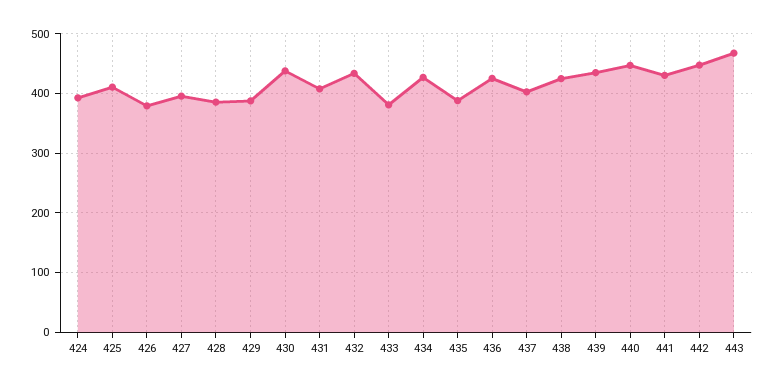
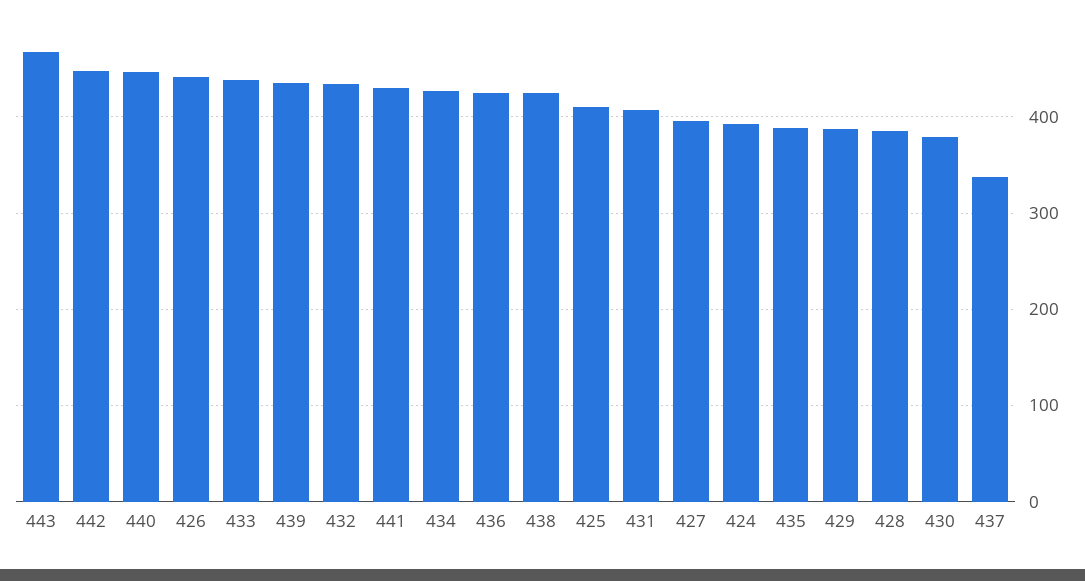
426: 380 -> 440
430: 440 -> 380
433: 380 -> 440
437: 400 -> 340

